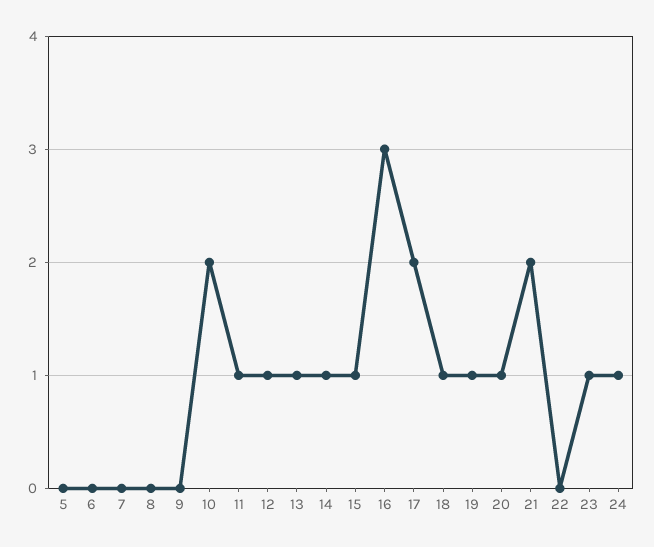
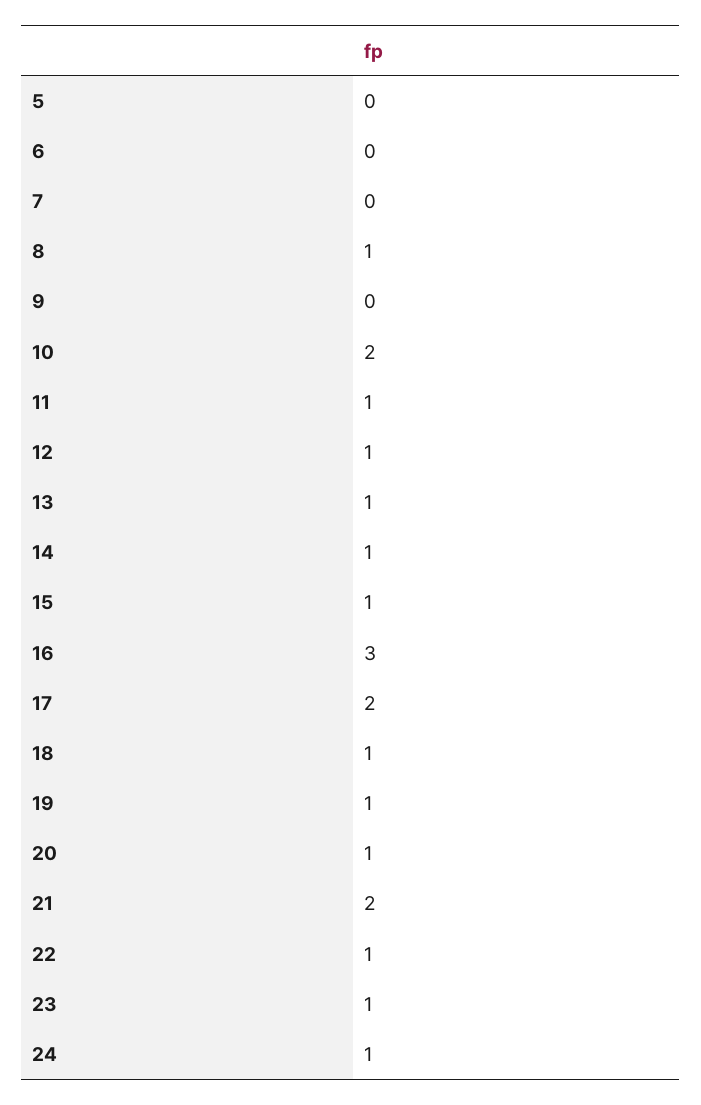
8: 0 -> 1
22: 0 -> 1

